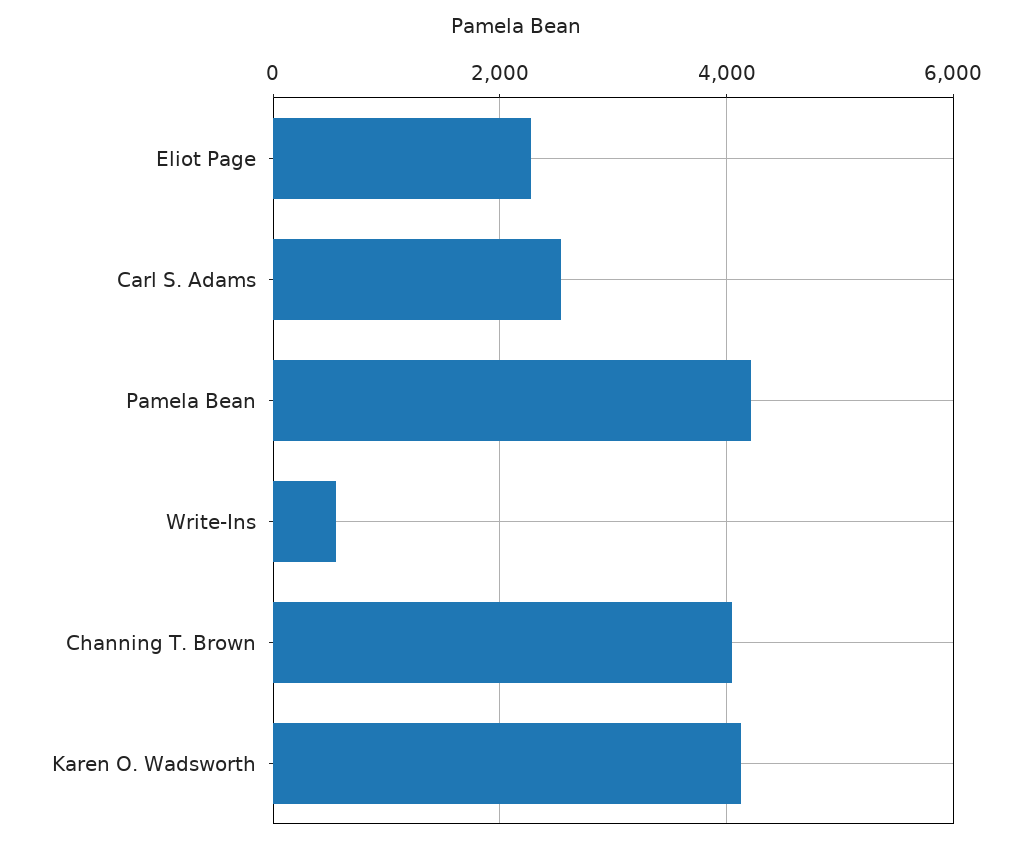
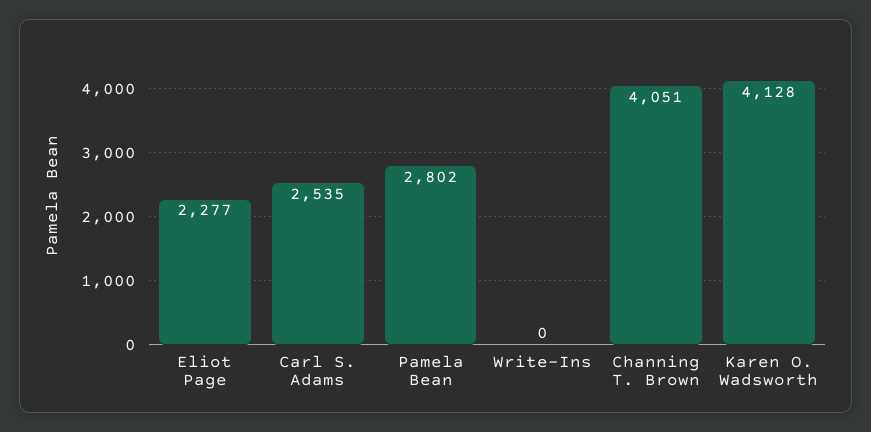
Pamela Bean: 4200 -> 2802
Write-Ins: 600 -> 0

